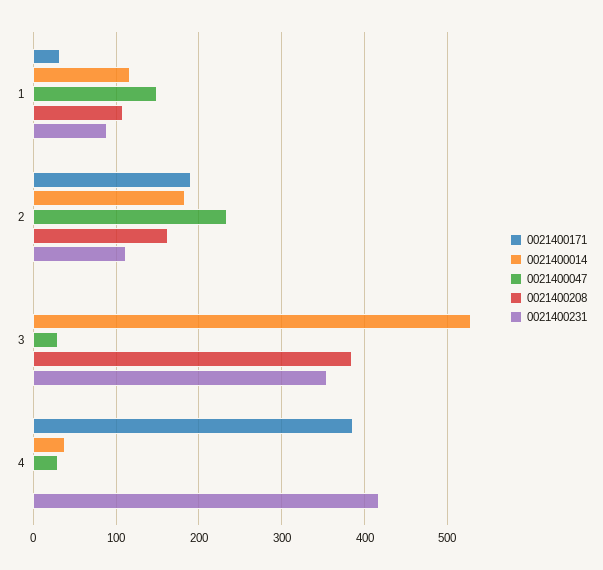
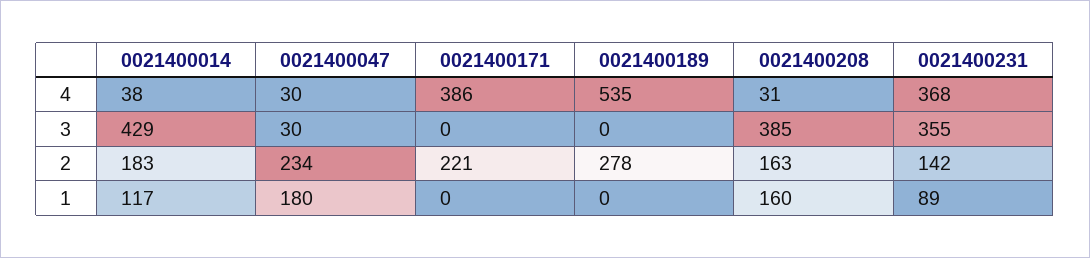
0021400171, 1: 30 -> 0
0021400047, 1: 150 -> 180
0021400208, 1: 110 -> 160
0021400171, 2: 190 -> 221
0021400231, 2: 110 -> 142
0021400014, 3: 530 -> 429
0021400208, 4: 0 -> 31
0021400231, 4: 420 -> 368
0021400189, 4: none -> 535
0021400189, 3: none -> 0
0021400189, 2: none -> 278
0021400189, 1: none -> 0

